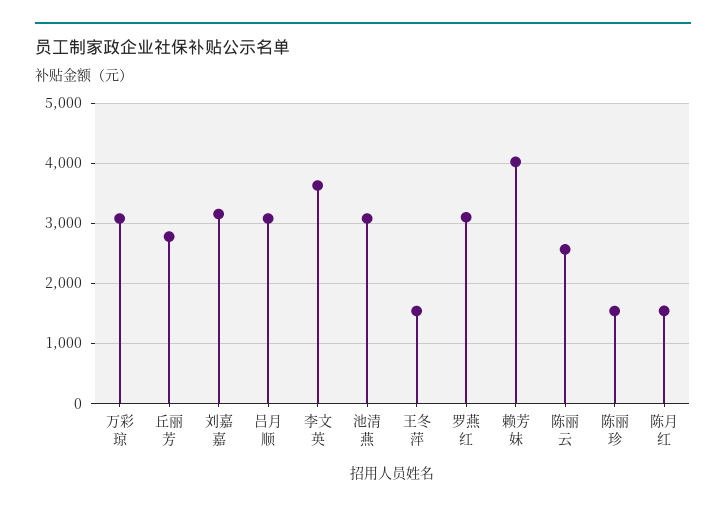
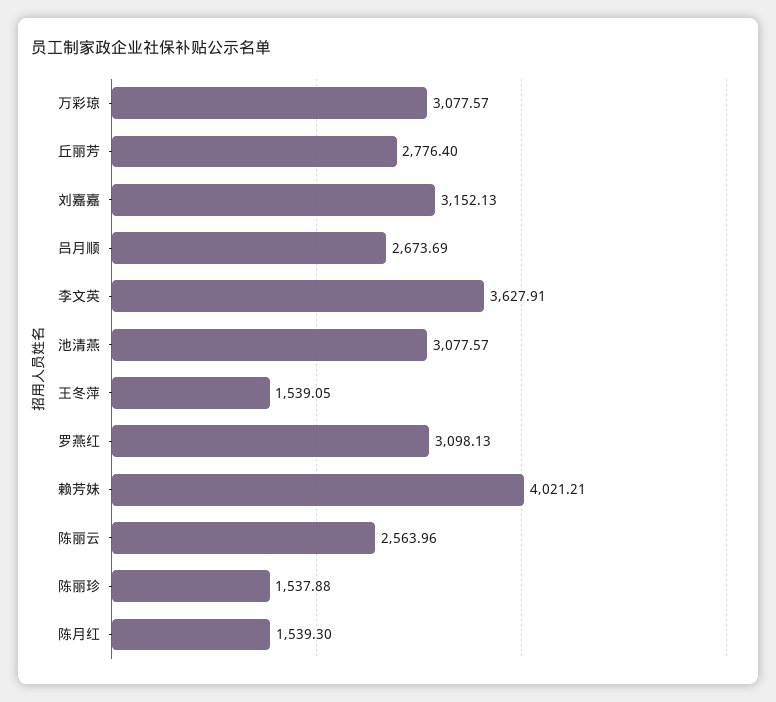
吕月顺: 3100 -> 2673.69

